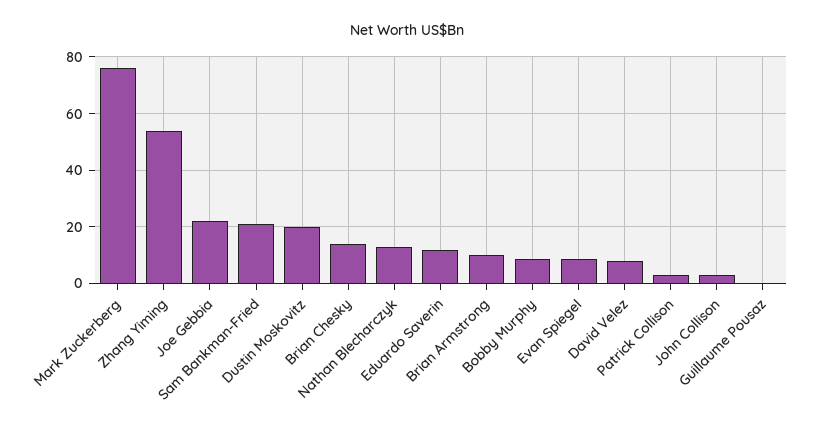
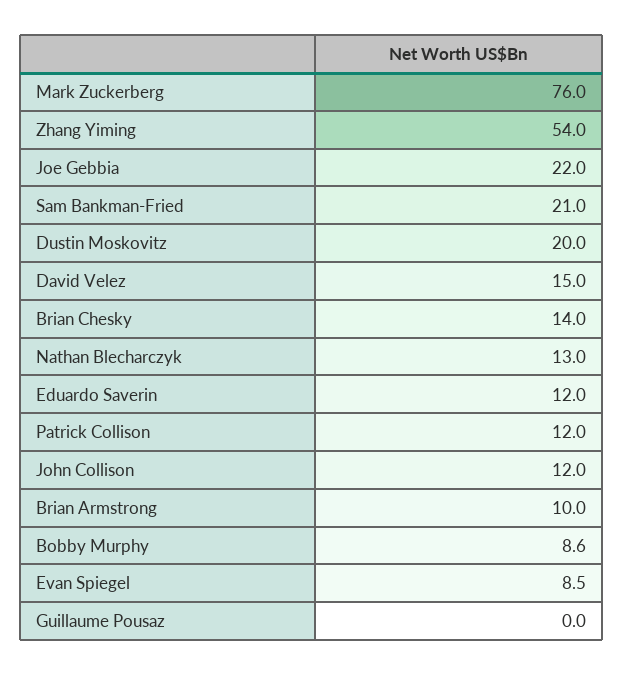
David Velez: 7.5 -> 15
Patrick Collison: 2.5 -> 12
John Collison: 2.5 -> 12

